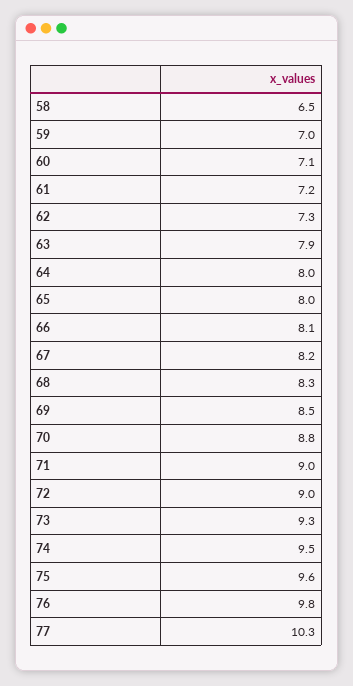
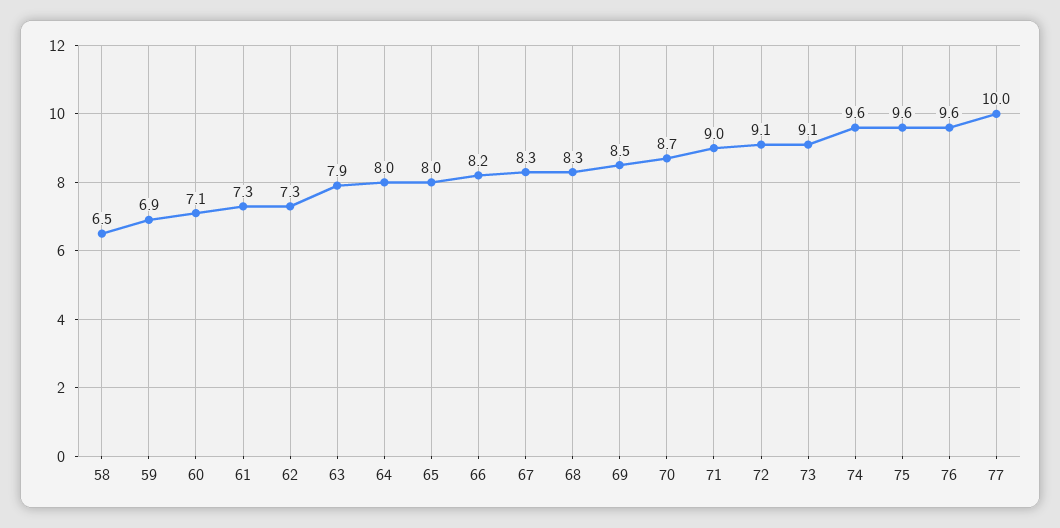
59: 7 -> 6.9
61: 7.2 -> 7.3
66: 8.1 -> 8.2
67: 8.2 -> 8.3
70: 8.8 -> 8.7
72: 9 -> 9.1
73: 9.3 -> 9.1
74: 9.5 -> 9.6
76: 9.8 -> 9.6
77: 10.3 -> 10

